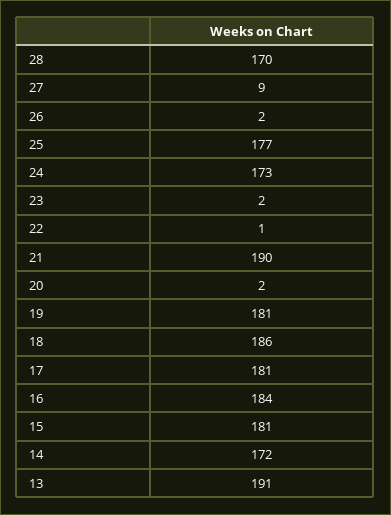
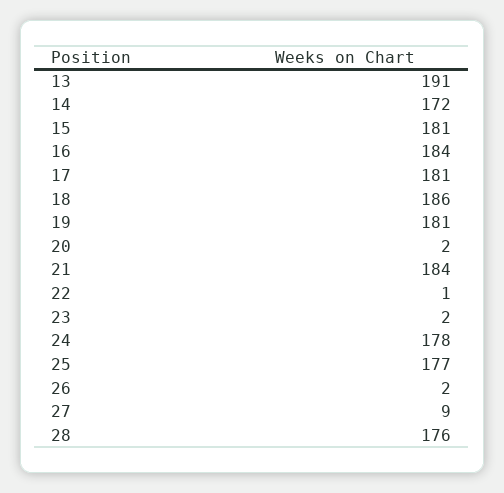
28: 170 -> 176
24: 173 -> 178
21: 190 -> 184

